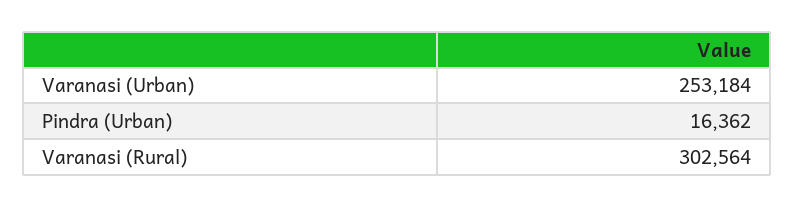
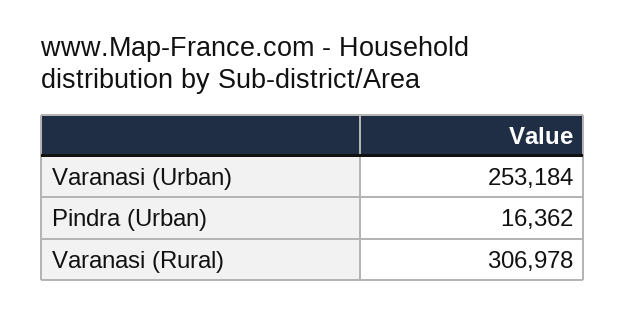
Varanasi (Rural): 302564 -> 306978

